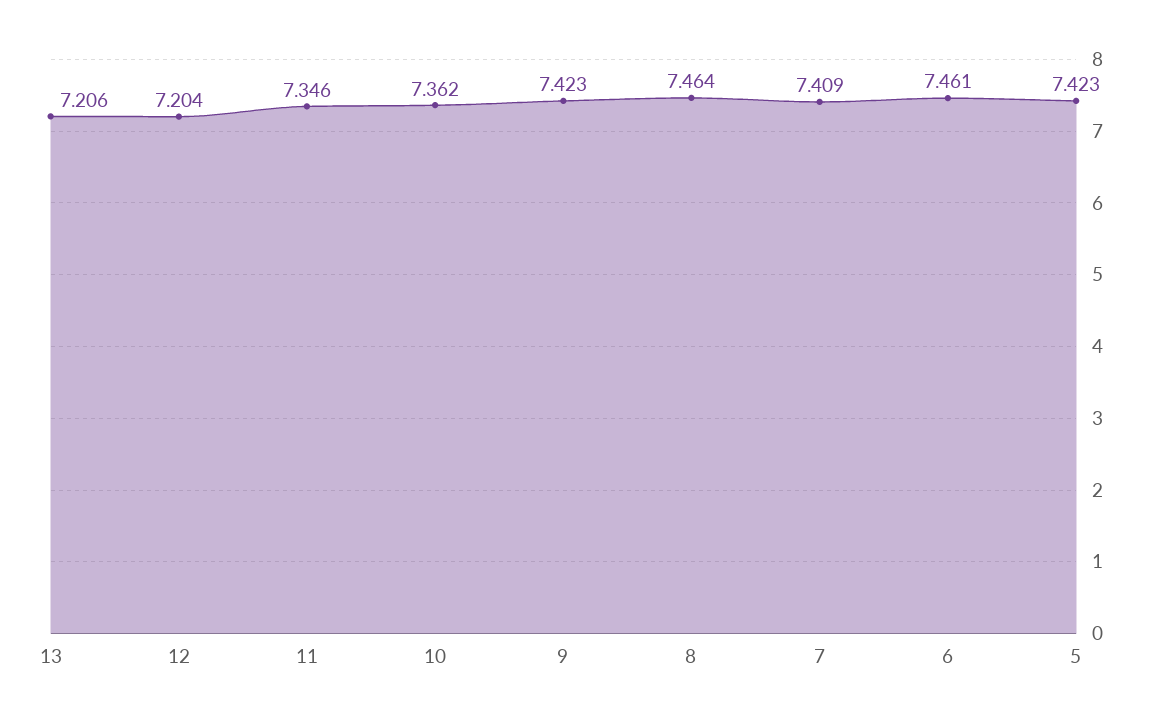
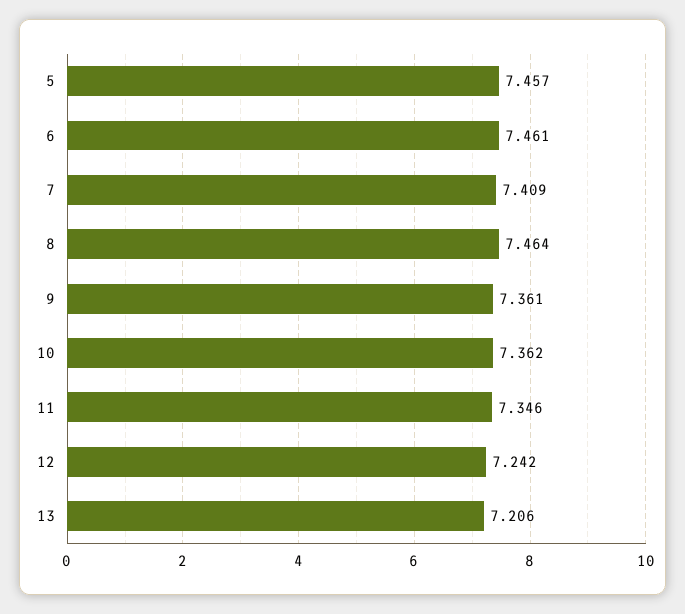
12: 7.204 -> 7.242
9: 7.423 -> 7.361
5: 7.423 -> 7.457

